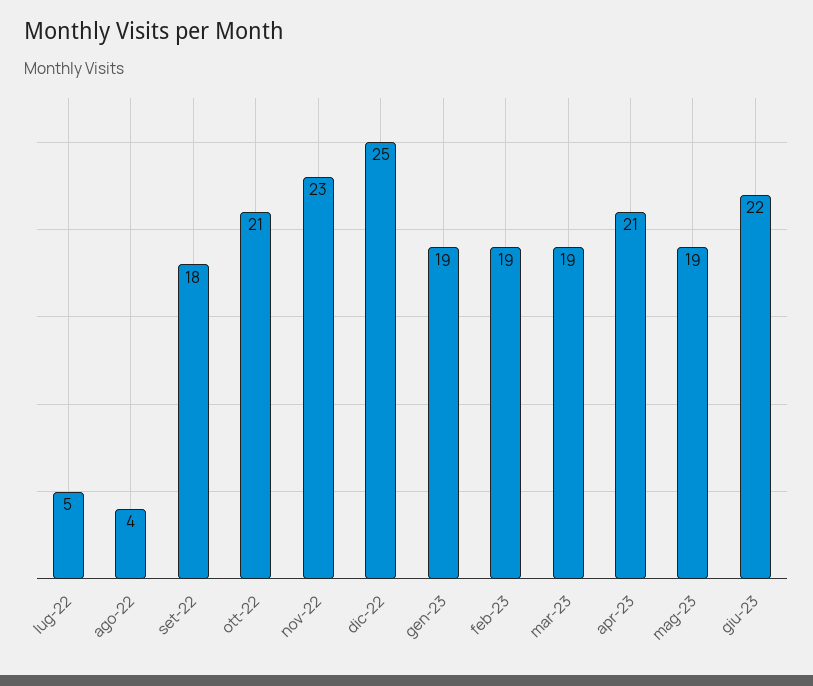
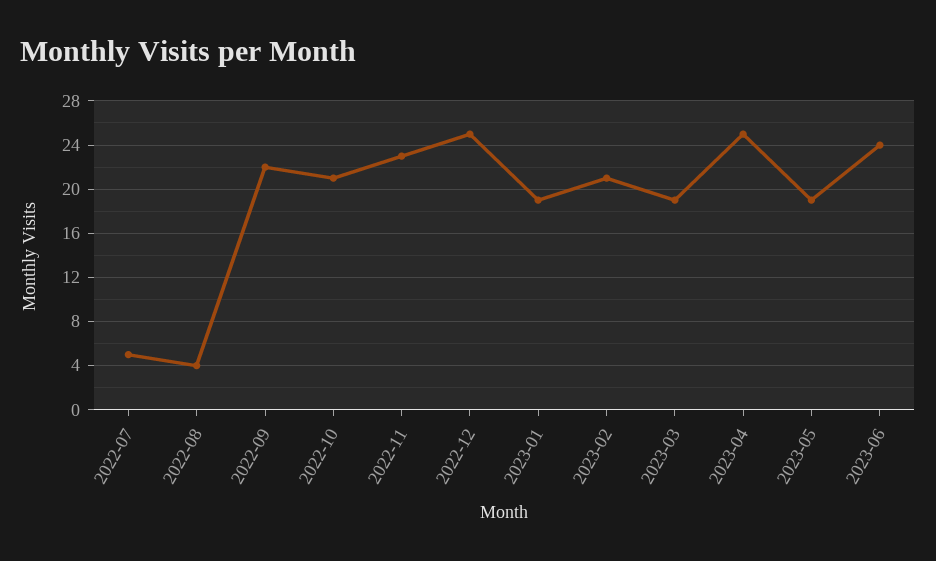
set-22: 18 -> 22
feb-23: 19 -> 21
apr-23: 21 -> 25
giu-23: 22 -> 24

